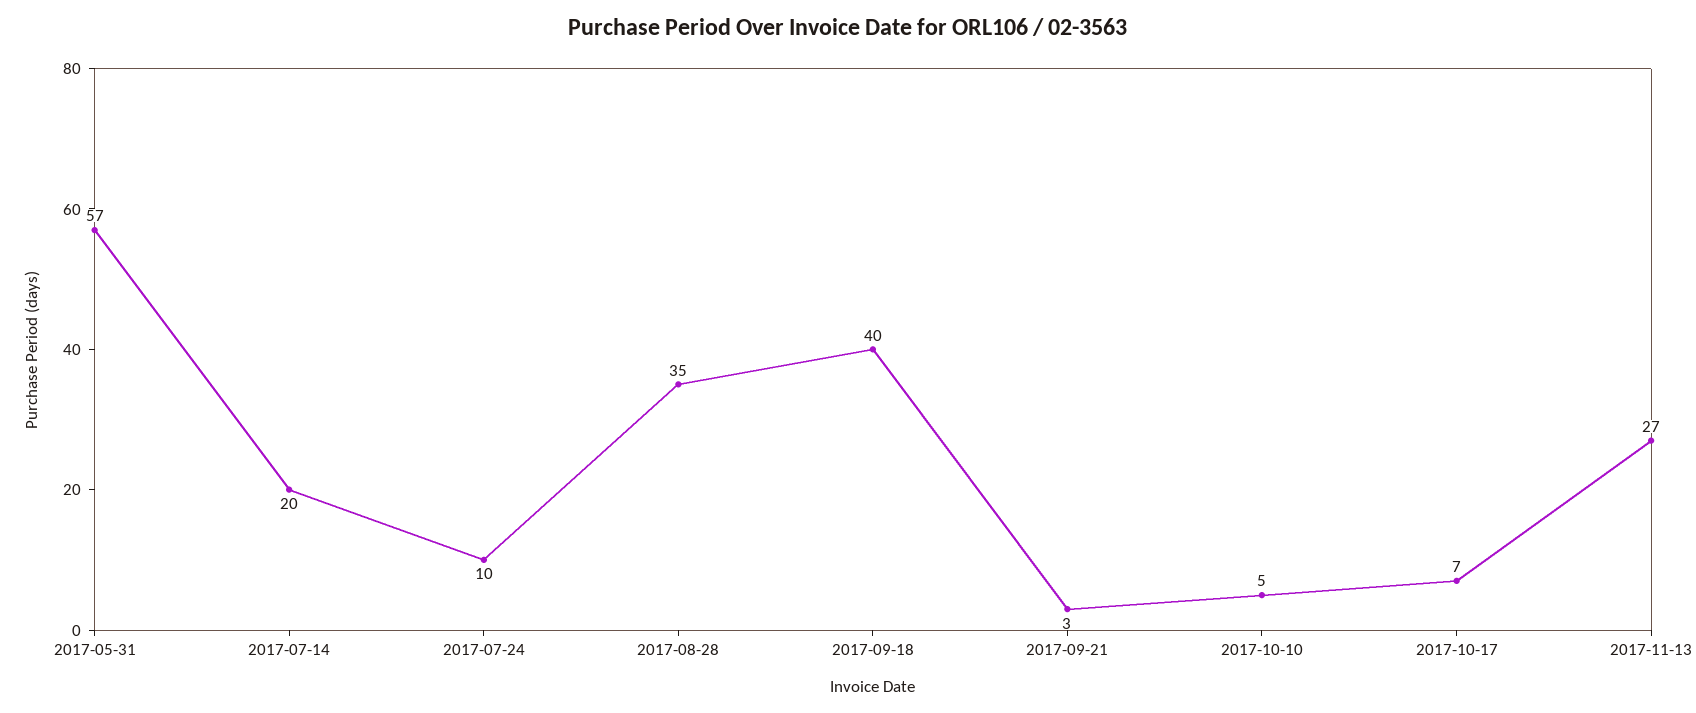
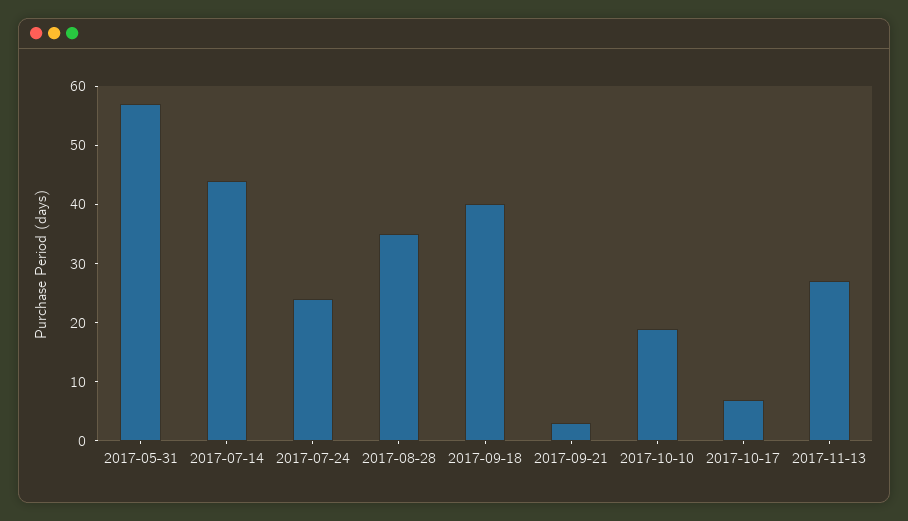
2017-07-14: 20 -> 45
2017-07-24: 10 -> 25
2017-10-10: 5 -> 20

